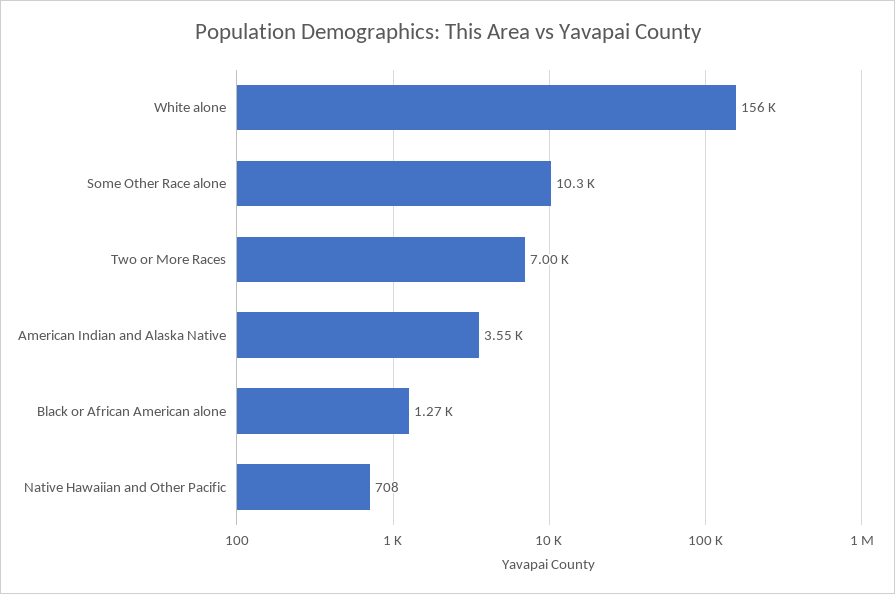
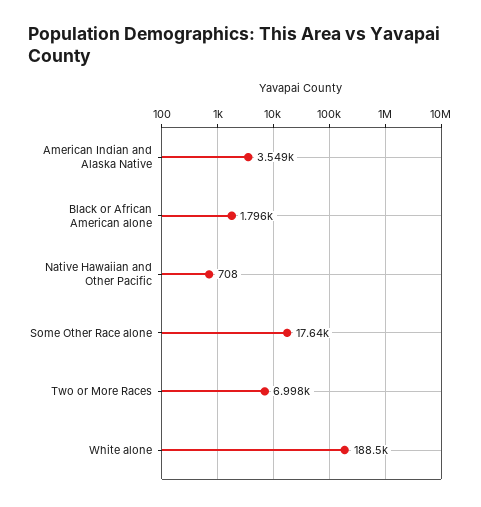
White alone: 156000 -> 188500
Some Other Race alone: 10300 -> 17640
Black or African American alone: 1270 -> 1796

